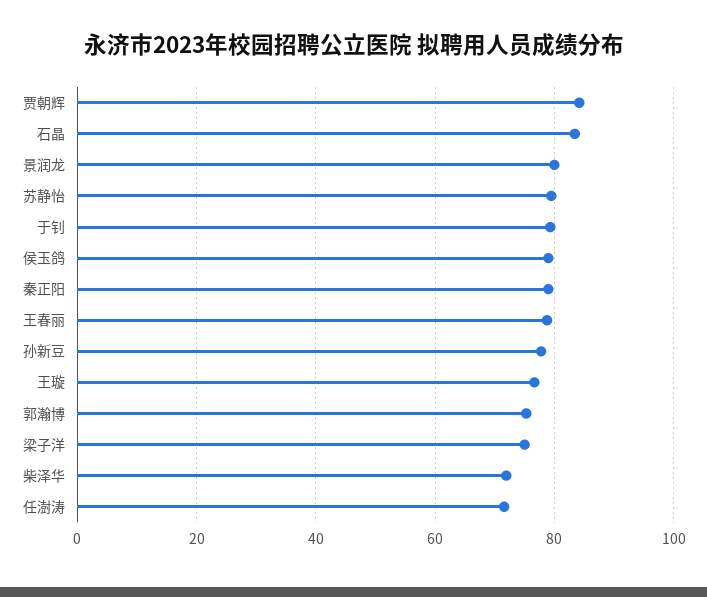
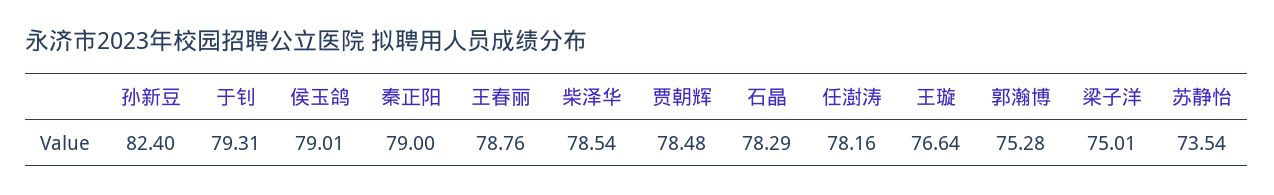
贾朝辉: 84 -> 78.48
石晶: 84 -> 78.29
景润龙: 80 -> none
苏静怡: 80 -> 73.54
孙新豆: 78 -> 82.4
柴泽华: 72 -> 78.54
任澍涛: 72 -> 78.16

